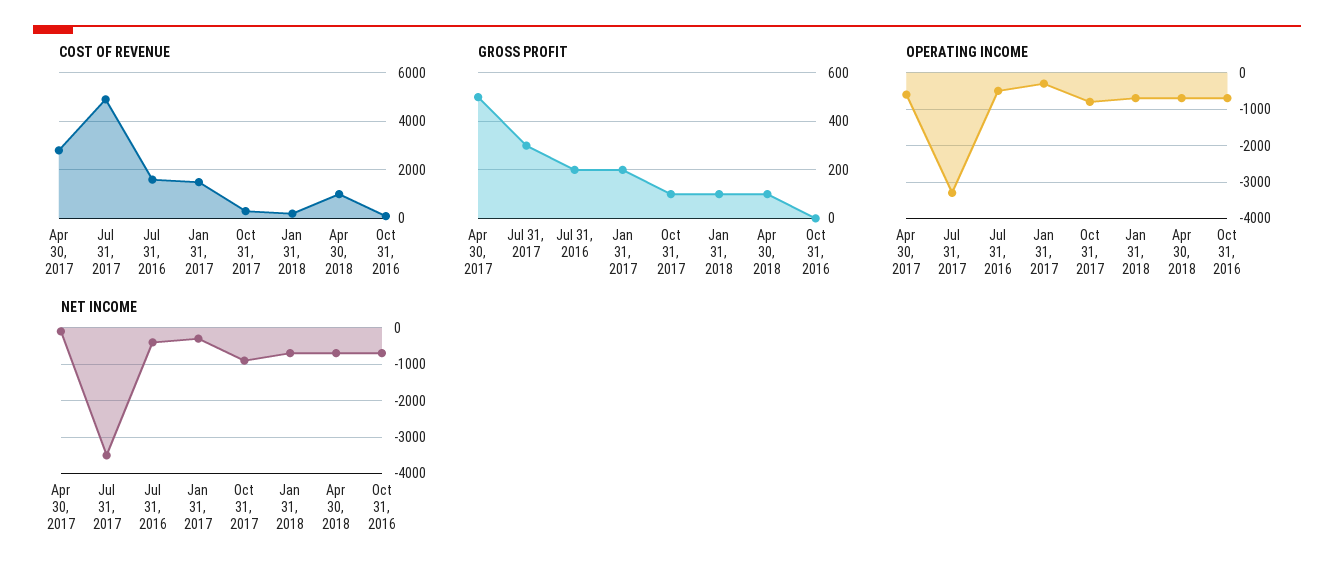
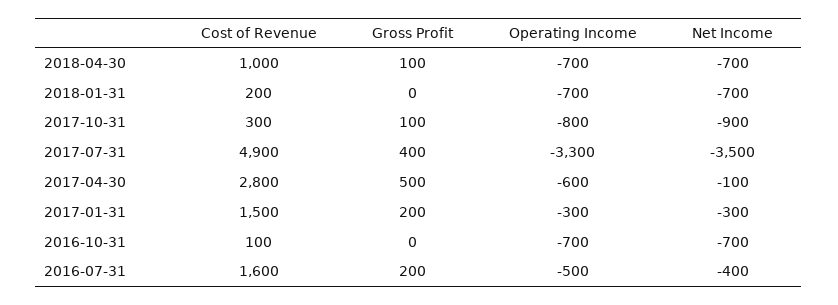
GROSS PROFIT, Jul 31, 2017: 300 -> 400
GROSS PROFIT, Jan 31, 2018: 100 -> 0

